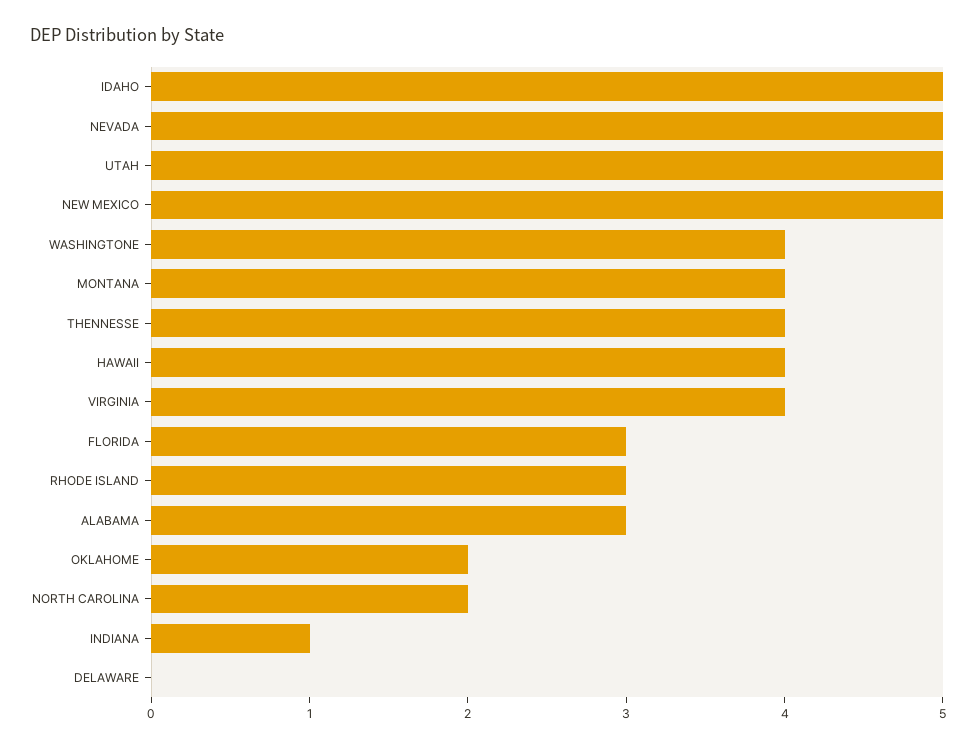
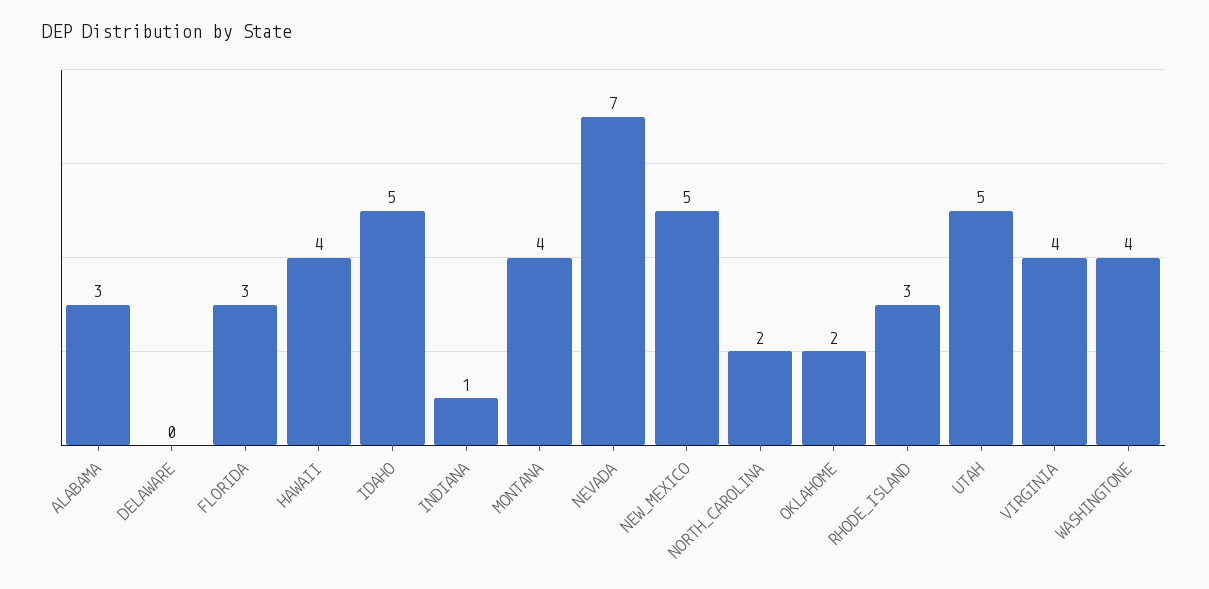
NEVADA: 5 -> 7
THENNESSE: 4 -> none

